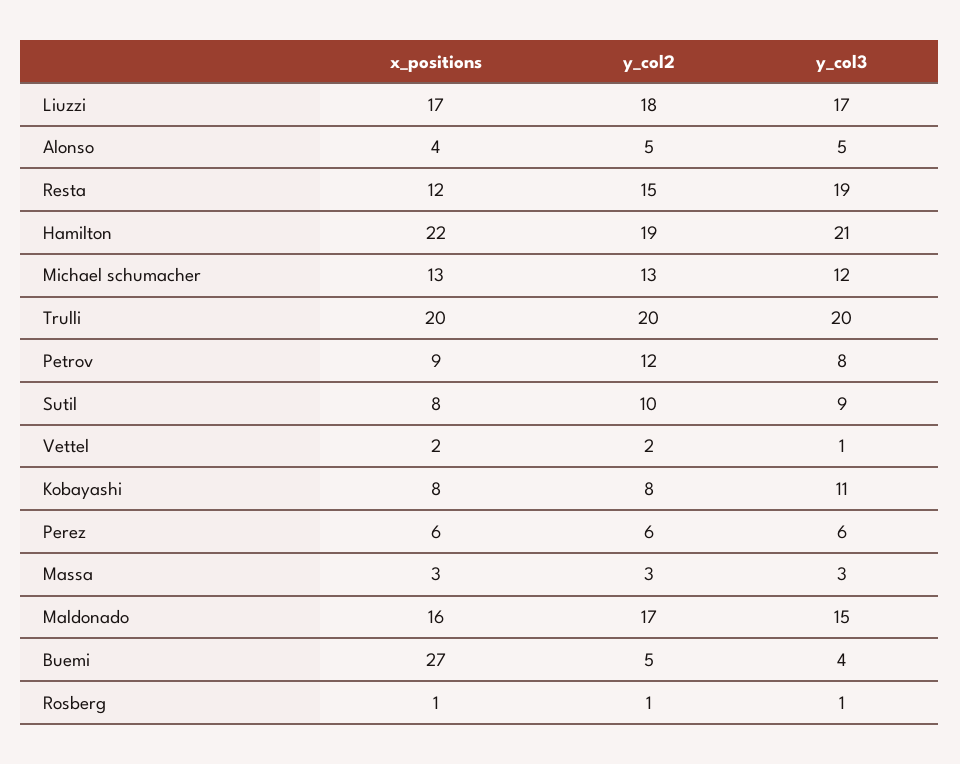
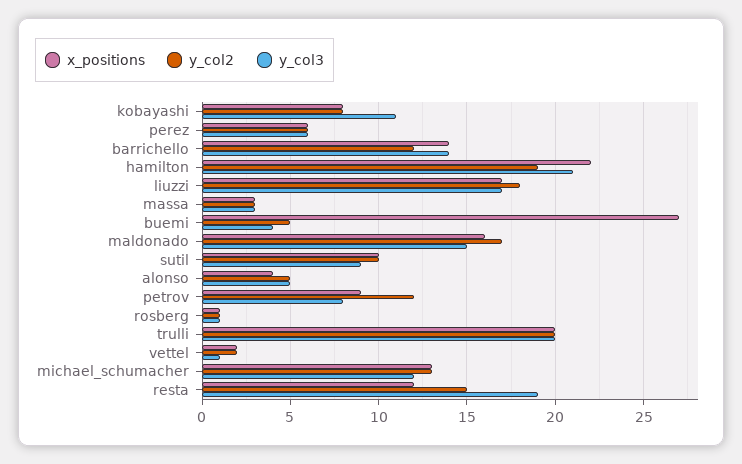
x_positions, Sutil: 8 -> 10
x_positions, barrichello: none -> 14
y_col2, barrichello: none -> 12
y_col3, barrichello: none -> 14

